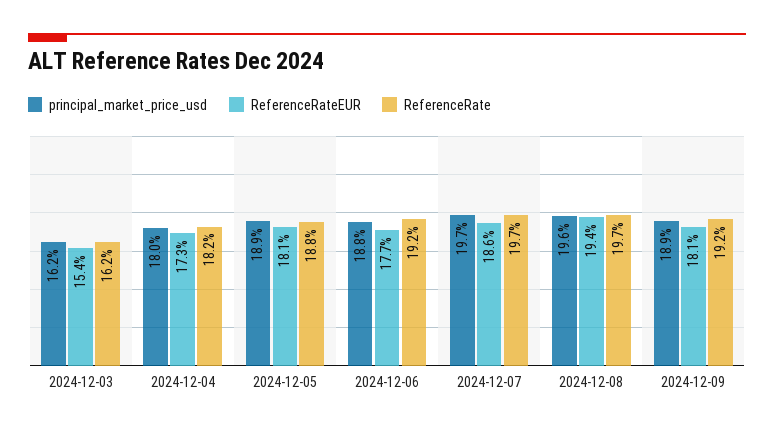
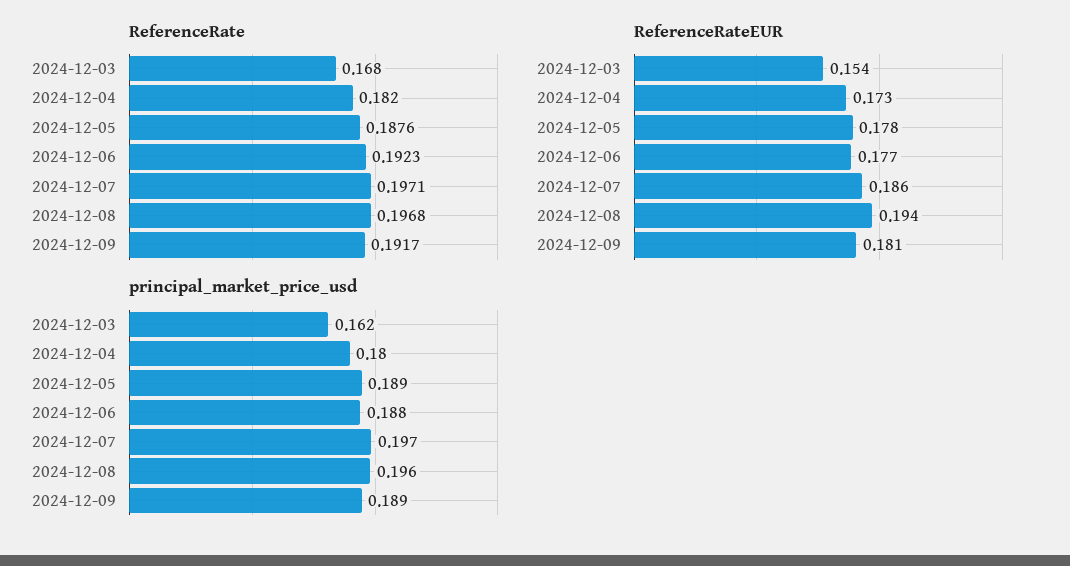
ReferenceRate, 2024-12-03: 0.162 -> 0.168
ReferenceRateEUR, 2024-12-05: 0.181 -> 0.178

